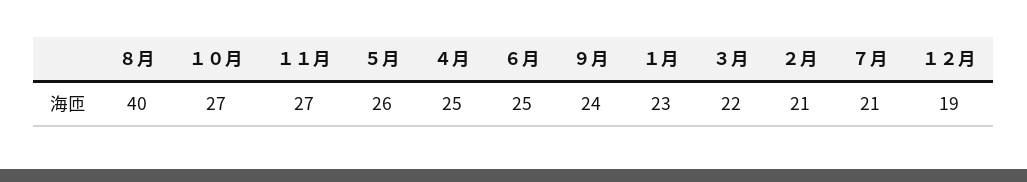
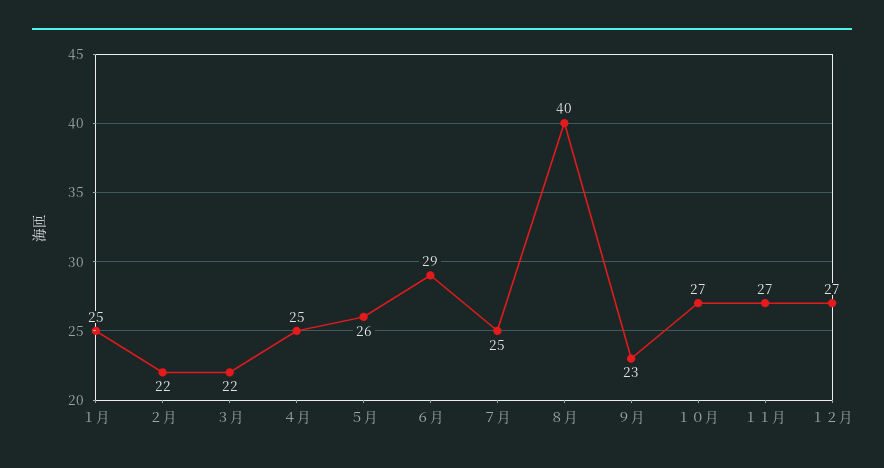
６月: 25 -> 29
９月: 24 -> 23
１月: 23 -> 25
２月: 21 -> 22
７月: 21 -> 25
１２月: 19 -> 27

